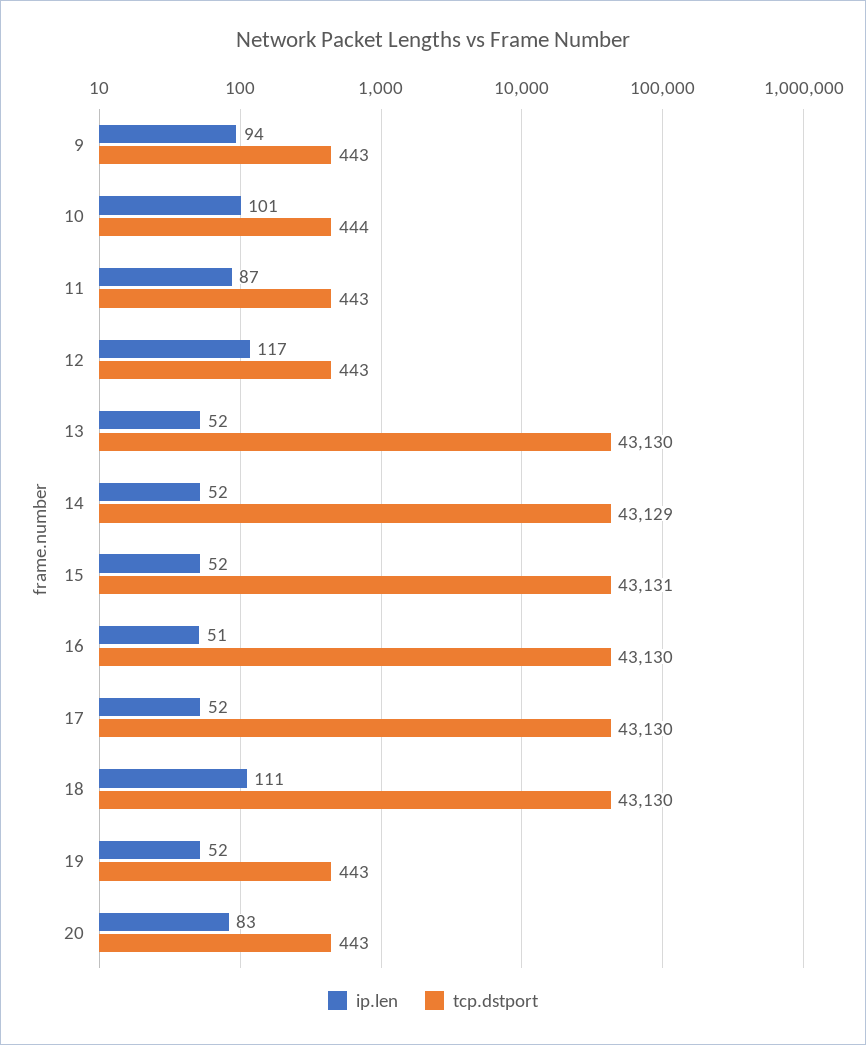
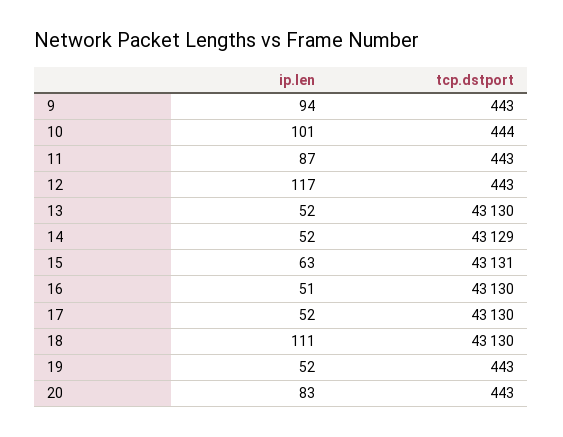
ip.len, 15: 52 -> 63

